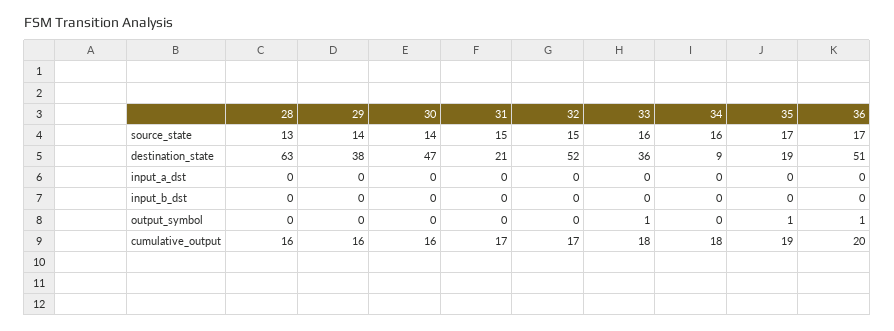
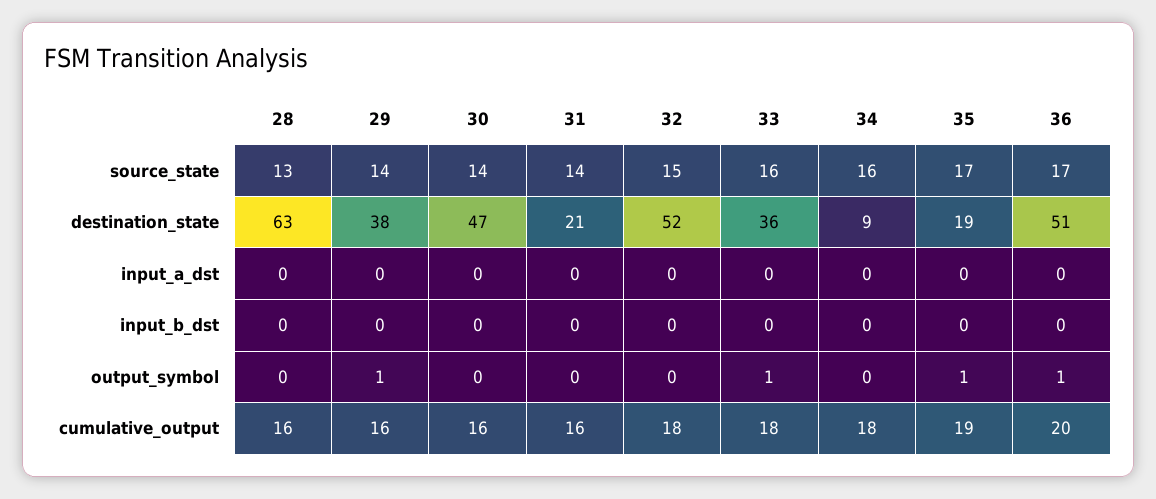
31, source_state: 15 -> 14
29, output_symbol: 0 -> 1
31, cumulative_output: 17 -> 16
32, cumulative_output: 17 -> 18

